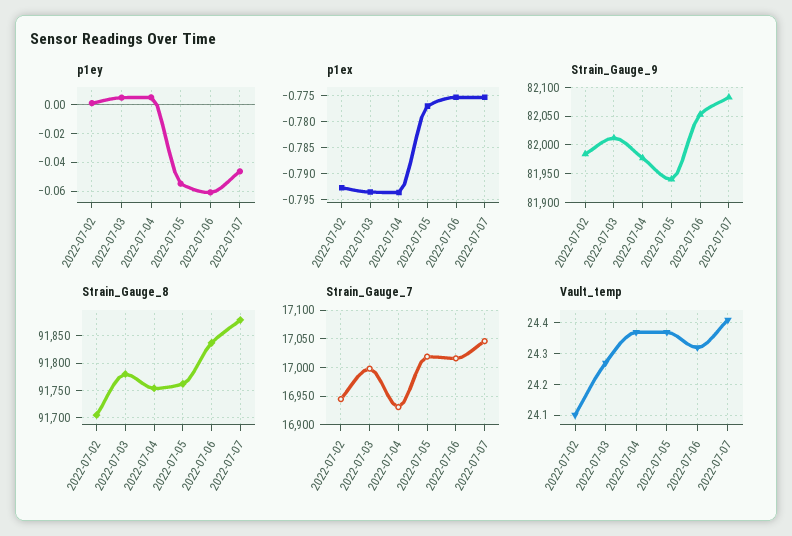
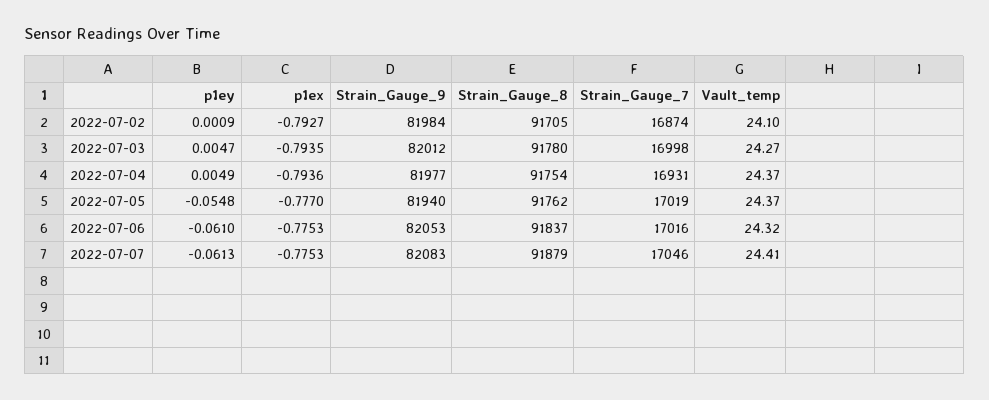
p1ey, 2022-07-07: -0.045 -> -0.0613
Strain_Gauge_7, 2022-07-02: 16950 -> 16874

